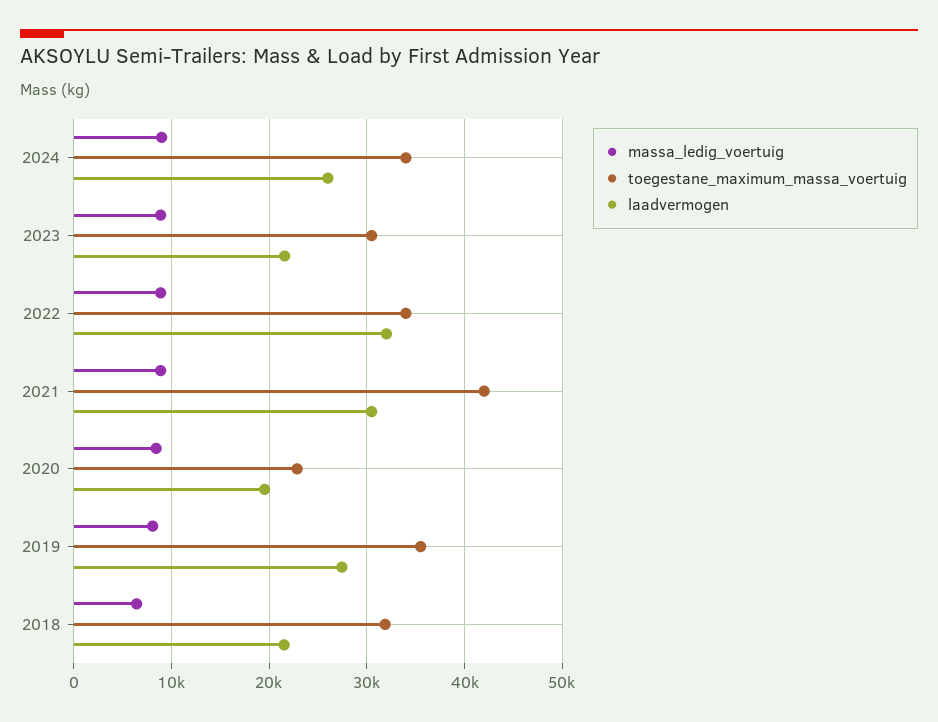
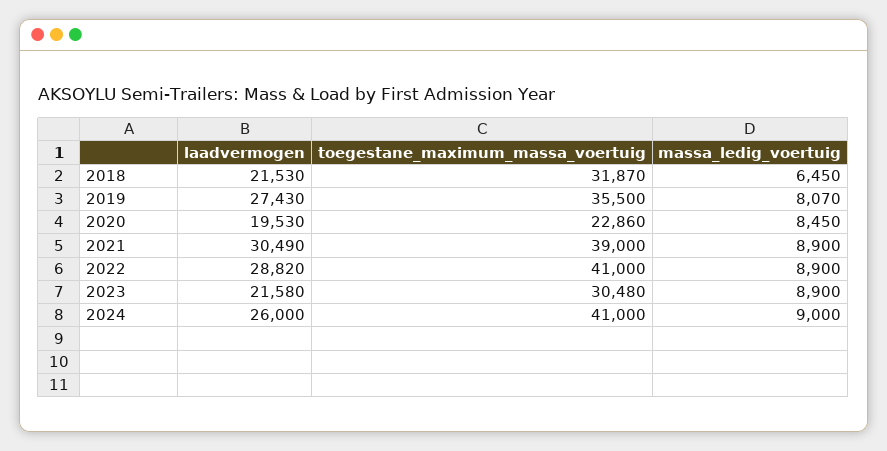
toegestane_maximum_massa_voertuig, 2024: 34000 -> 41000
toegestane_maximum_massa_voertuig, 2022: 34000 -> 41000
laadvermogen, 2022: 32000 -> 28820
toegestane_maximum_massa_voertuig, 2021: 42000 -> 39000

